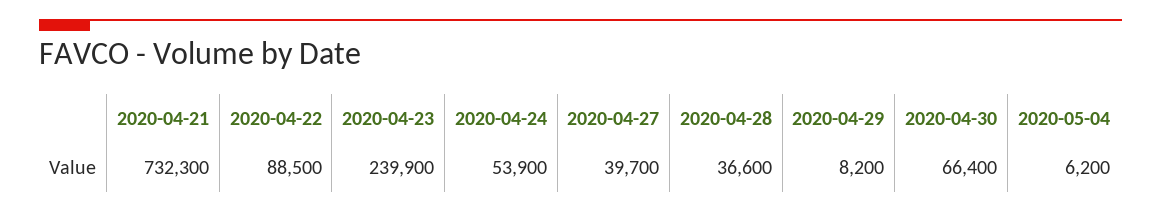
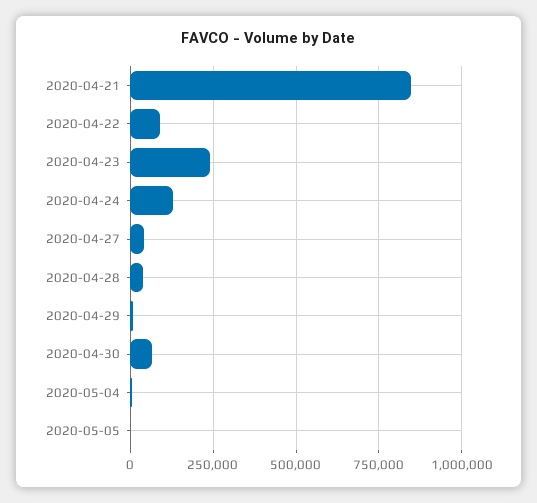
2020-04-21: 732300 -> 850000
2020-04-24: 53900 -> 125000
2020-05-05: none -> 0

